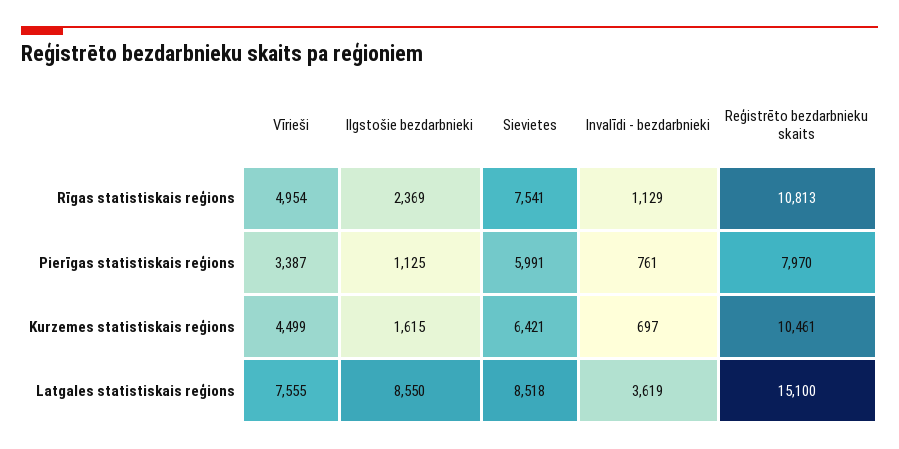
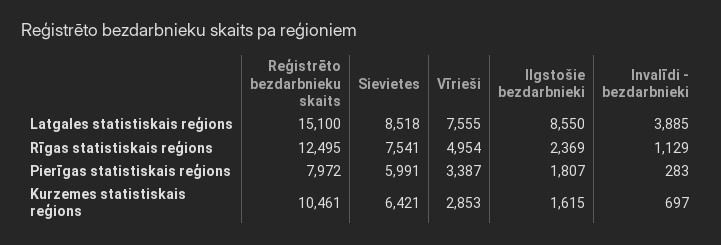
Reģistrēto bezdarbnieku skaits, Rīgas statistiskais reģions: 10813 -> 12495
Ilgstošie bezdarbnieki, Pierīgas statistiskais reģions: 1125 -> 1807
Invalīdi - bezdarbnieki, Pierīgas statistiskais reģions: 761 -> 283
Reģistrēto bezdarbnieku skaits, Pierīgas statistiskais reģions: 7970 -> 7972
Vīrieši, Kurzemes statistiskais reģions: 4499 -> 2853
Invalīdi - bezdarbnieki, Latgales statistiskais reģions: 3619 -> 3885

